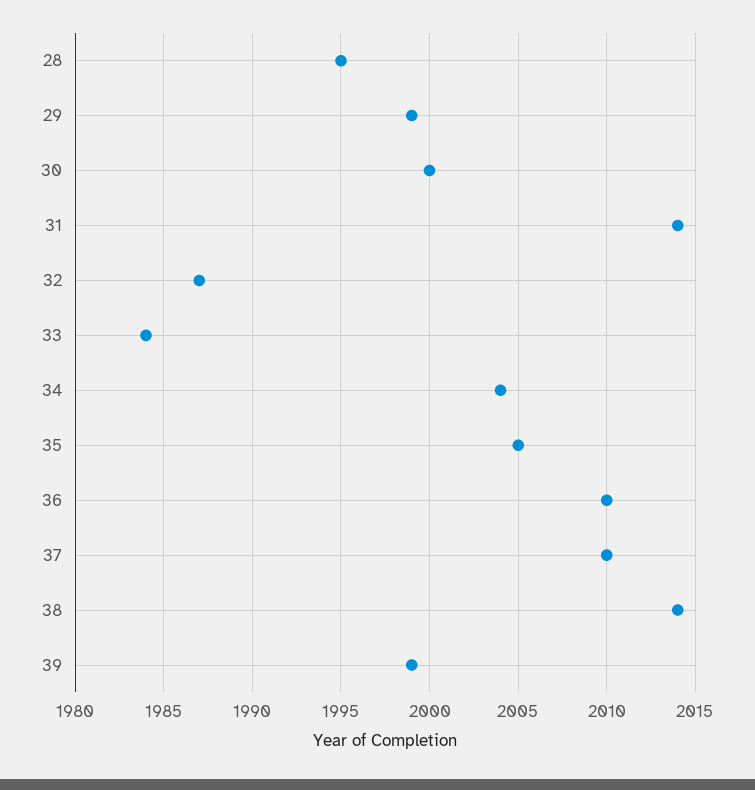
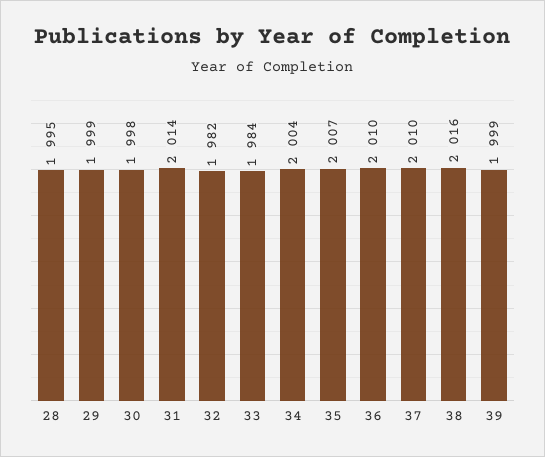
30: 2000 -> 1998
32: 1987 -> 1982
35: 2005 -> 2007
38: 2014 -> 2016

